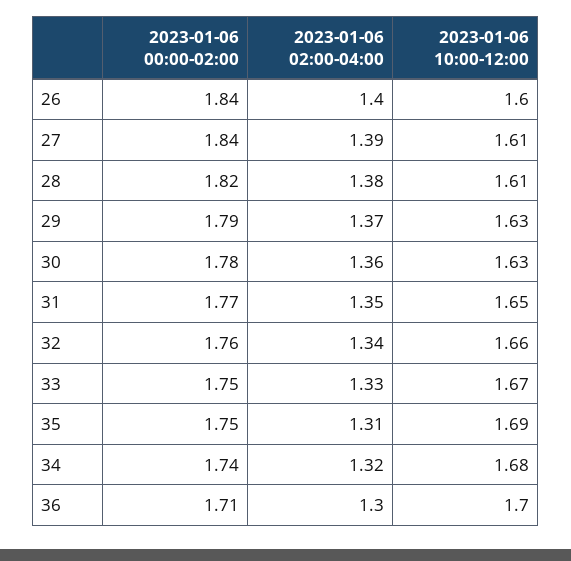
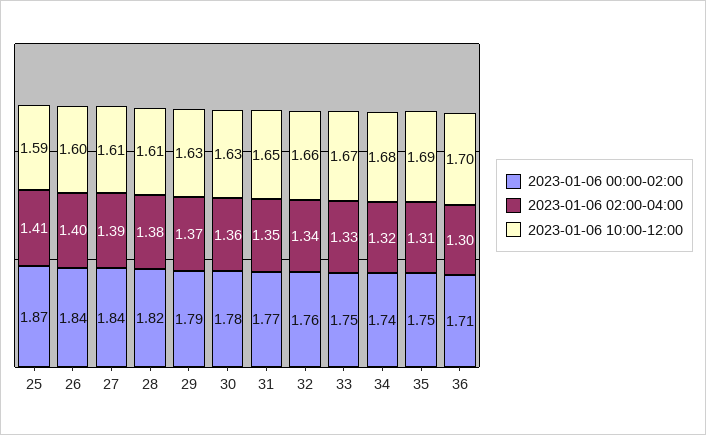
2023-01-06 00:00-02:00, 25: none -> 1.87
2023-01-06 02:00-04:00, 25: none -> 1.41
2023-01-06 10:00-12:00, 25: none -> 1.59

